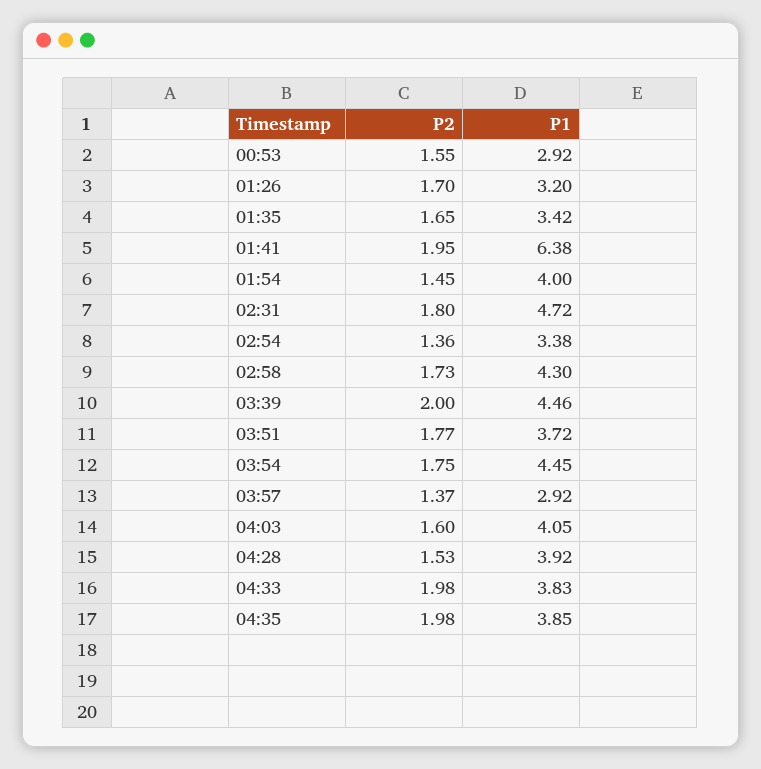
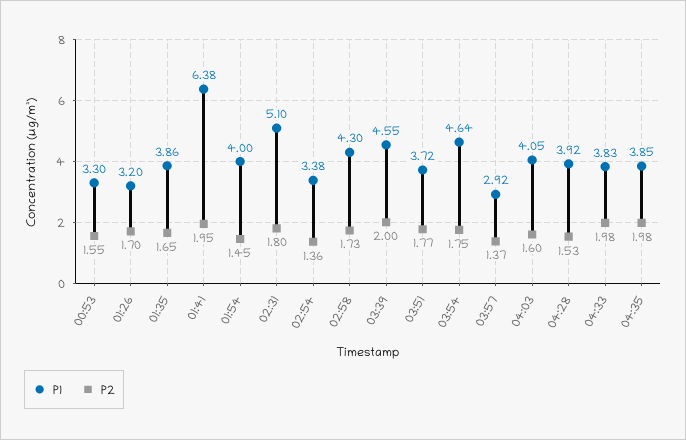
P1, 00:53: 2.92 -> 3.3
P1, 01:35: 3.42 -> 3.86
P1, 02:31: 4.72 -> 5.1
P1, 03:39: 4.46 -> 4.55
P1, 03:54: 4.45 -> 4.64

